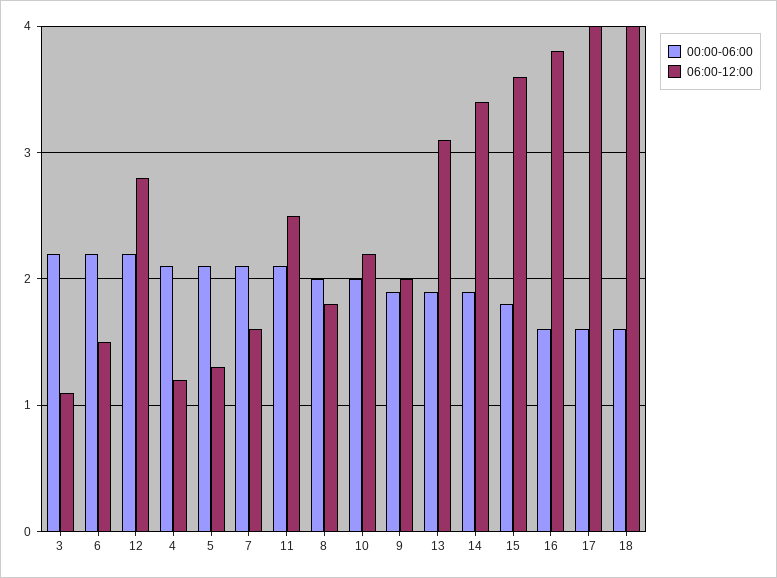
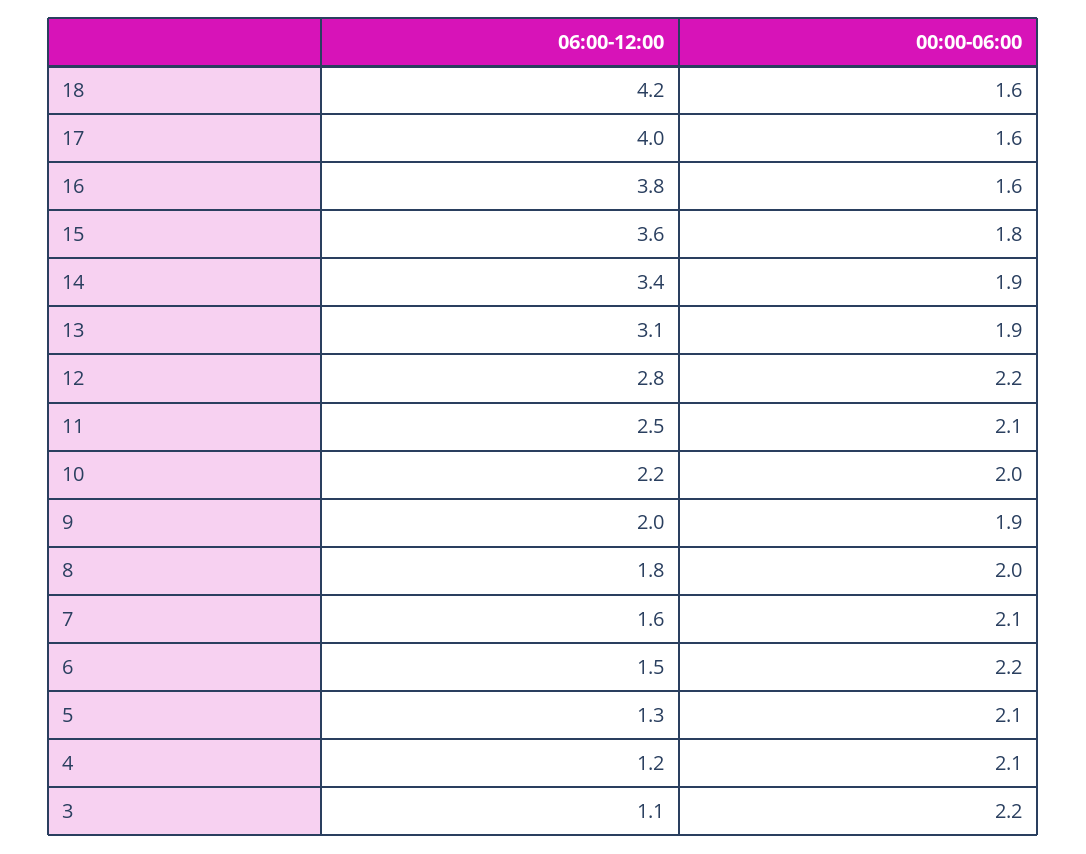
06:00-12:00, 18: 4 -> 4.2

